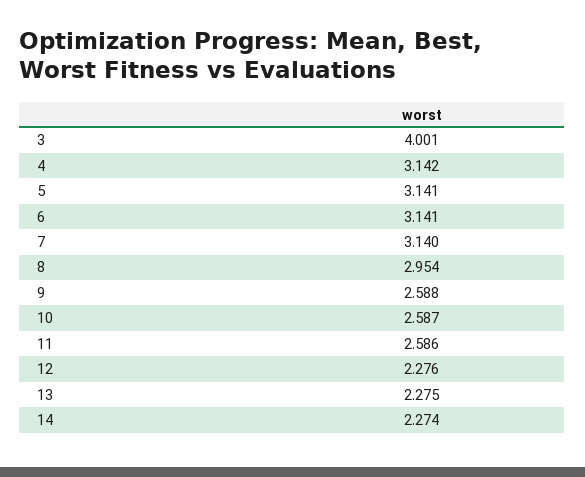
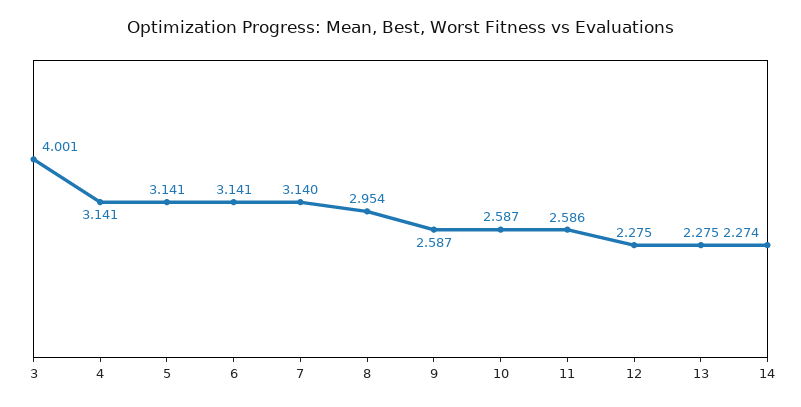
4: 3.142 -> 3.141
9: 2.588 -> 2.587
12: 2.276 -> 2.275

